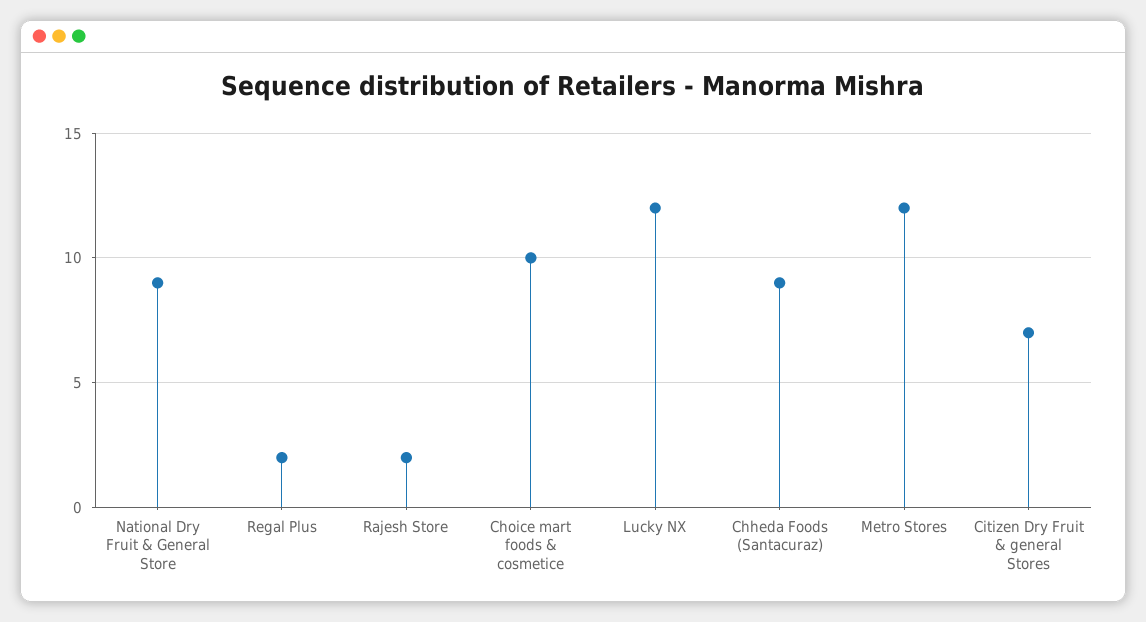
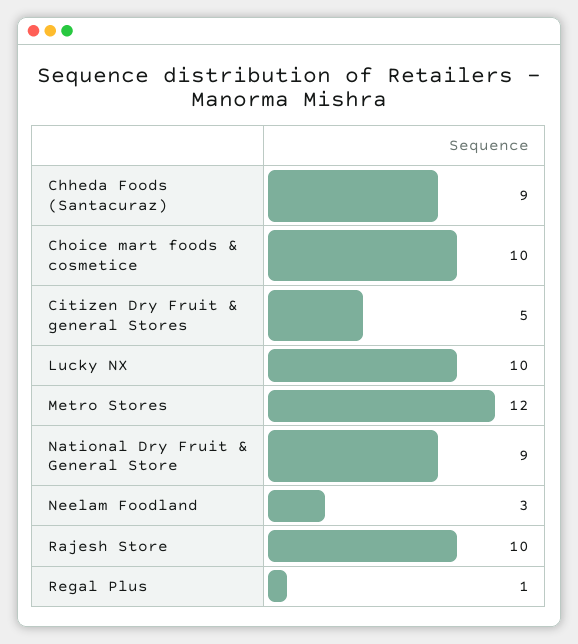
Regal Plus: 2 -> 1
Rajesh Store: 2 -> 10
Lucky NX: 12 -> 10
Citizen Dry Fruit & general Stores: 7 -> 5
Neelam Foodland: none -> 3

